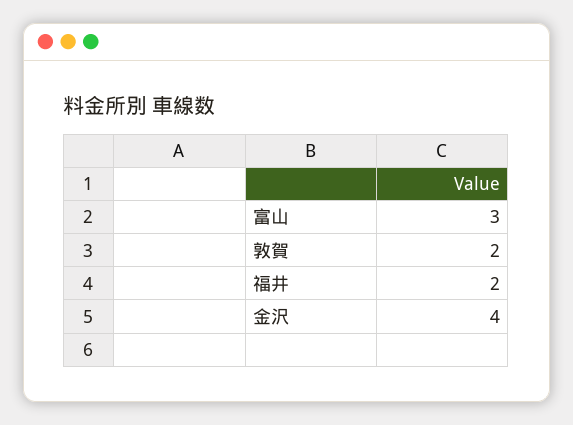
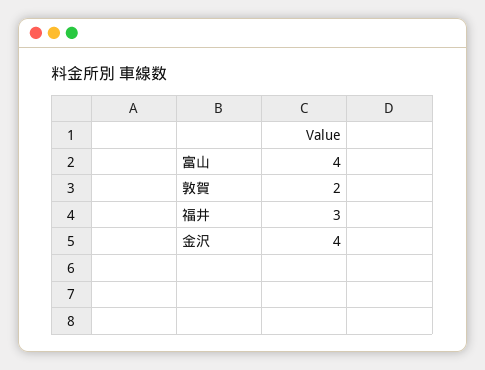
富山: 3 -> 4
福井: 2 -> 3

